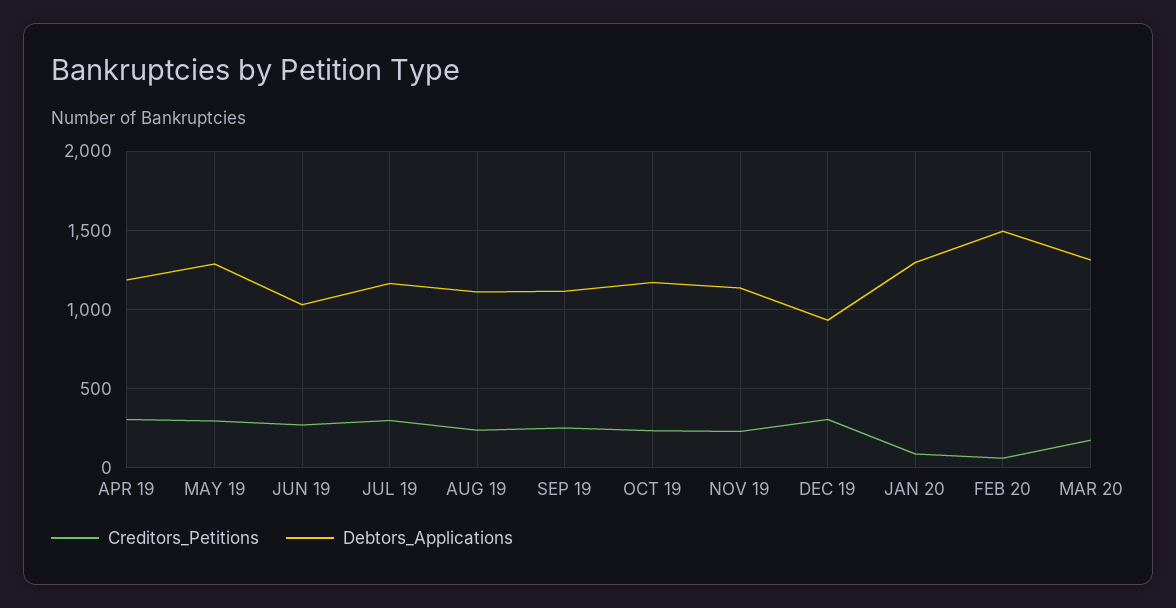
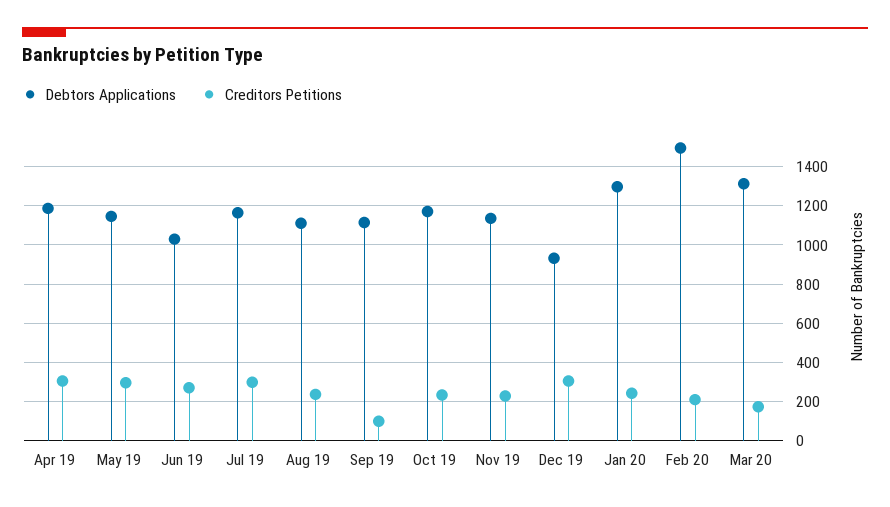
Debtors_Applications, MAY 19: 1300 -> 1150
Creditors_Petitions, SEP 19: 250 -> 100
Creditors_Petitions, JAN 20: 100 -> 250
Creditors_Petitions, FEB 20: 50 -> 200

